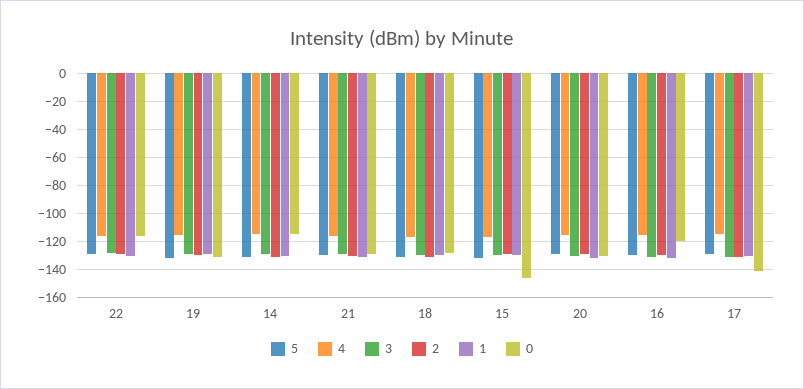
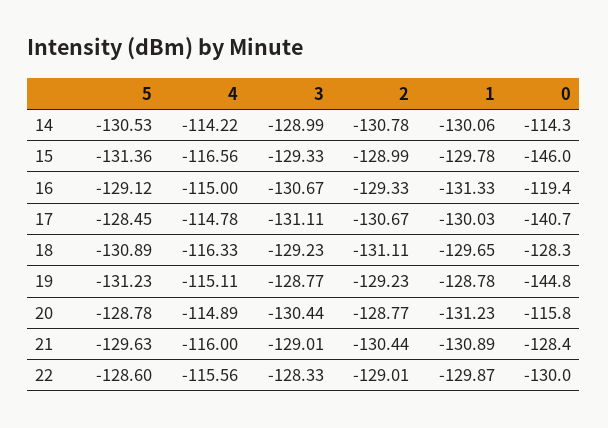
0, 22: -115 -> -130
0, 19: -130 -> -144.8
0, 20: -130 -> -115.8

